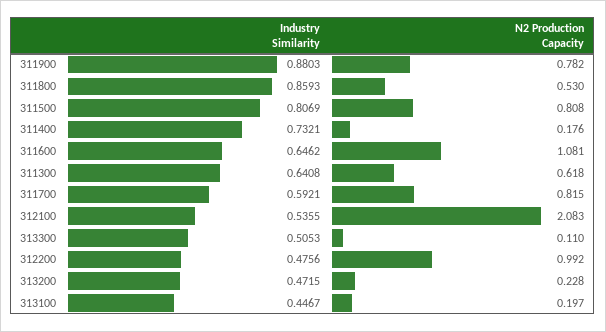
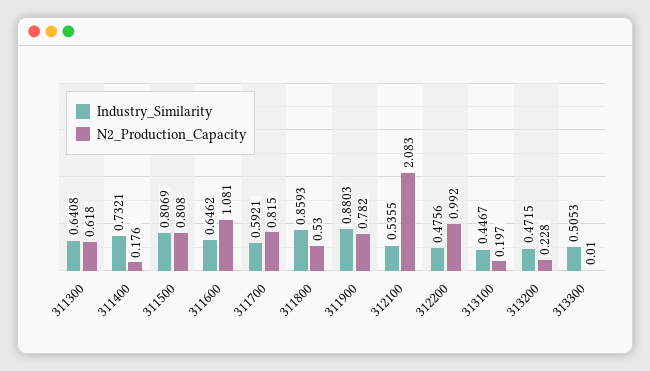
N2 Production Capacity, 313300: 0.11 -> 0.01

